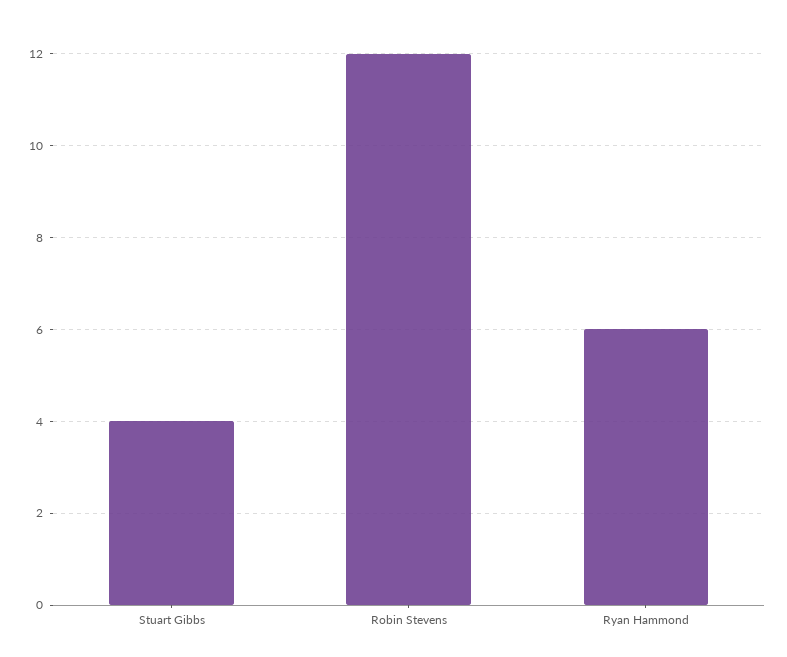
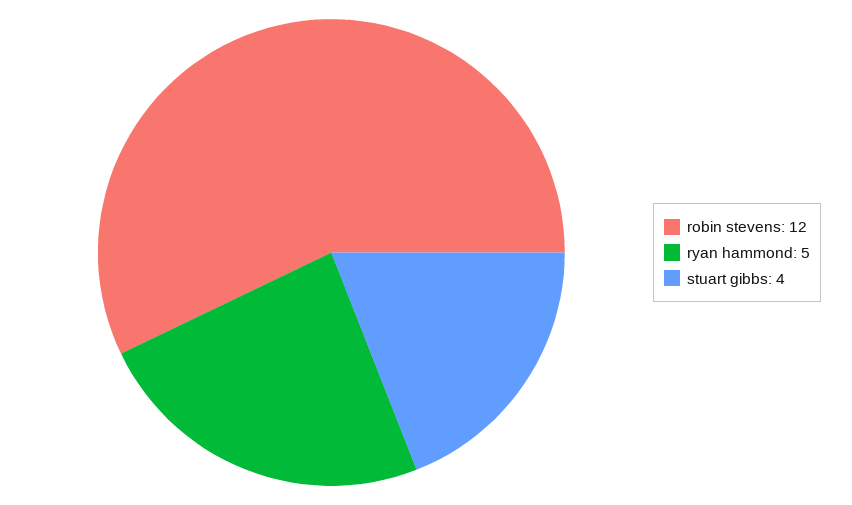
Ryan Hammond: 6 -> 5

